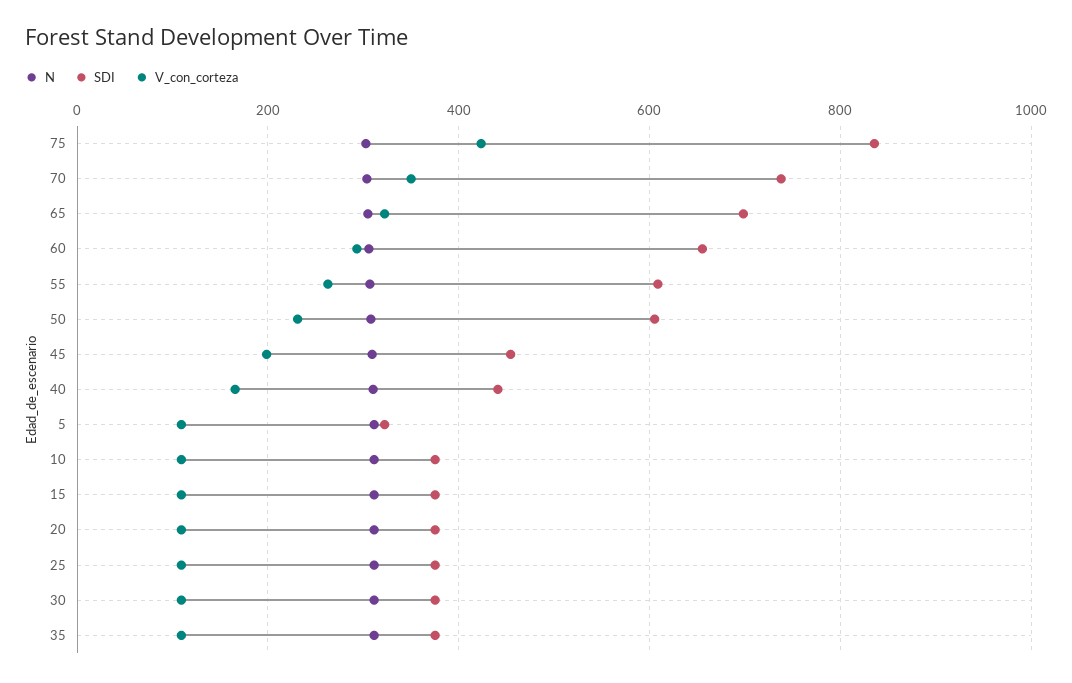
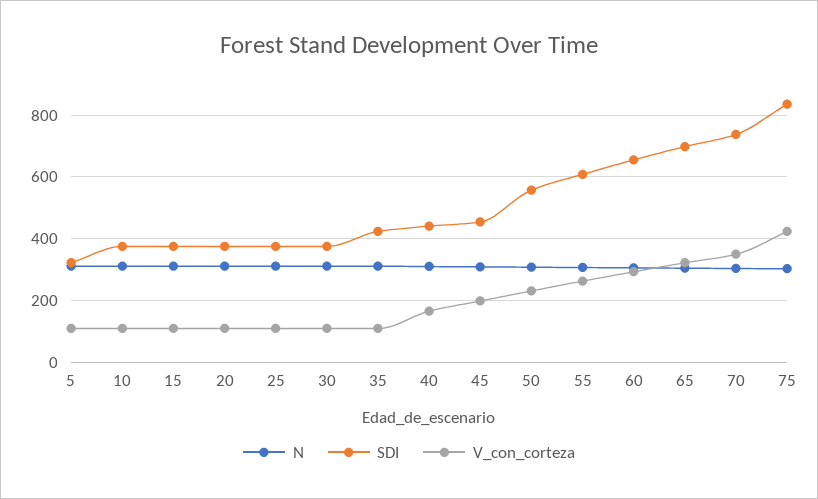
SDI, 50: 600 -> 560
SDI, 35: 380 -> 420

